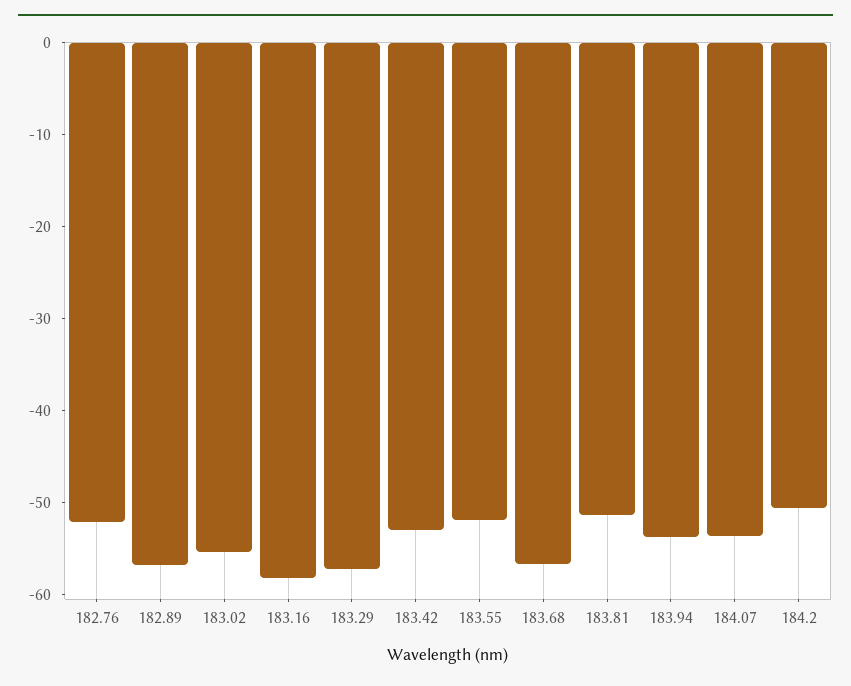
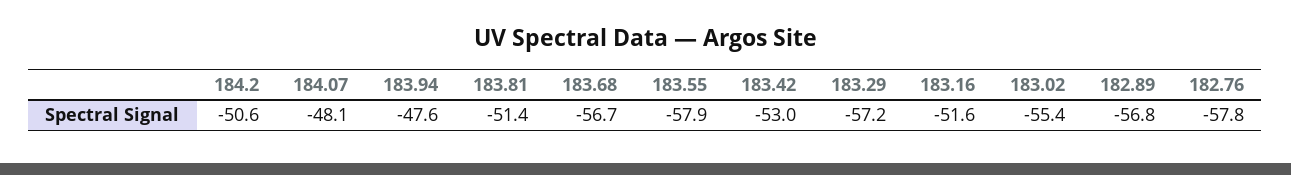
182.76: -52 -> -57.8
183.16: -58 -> -51.6
183.55: -52 -> -57.9
183.94: -54 -> -47.6
184.07: -54 -> -48.1

